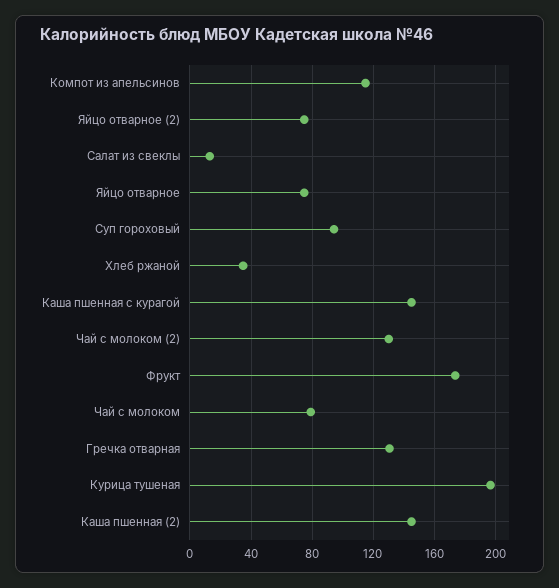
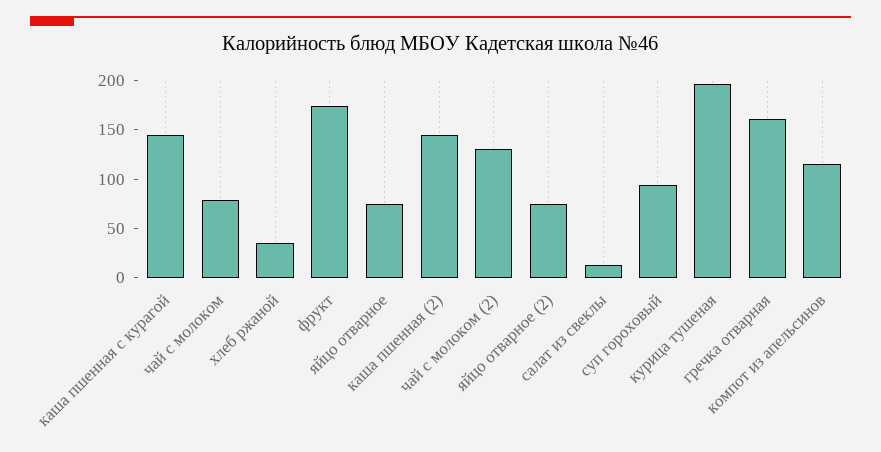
Гречка отварная: 130 -> 160

